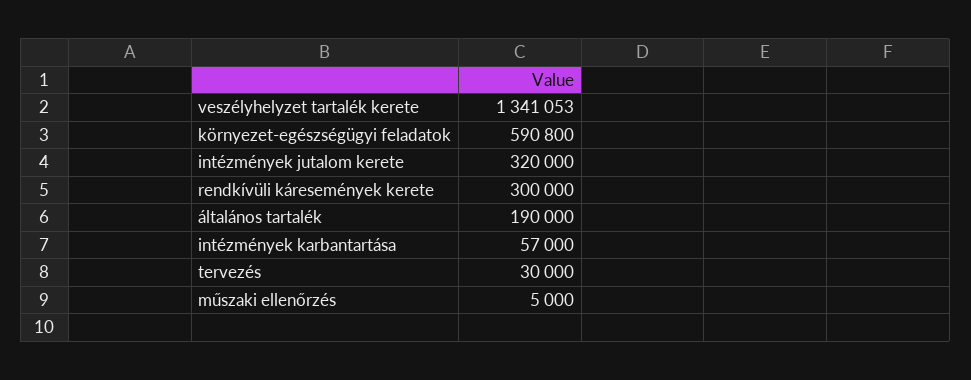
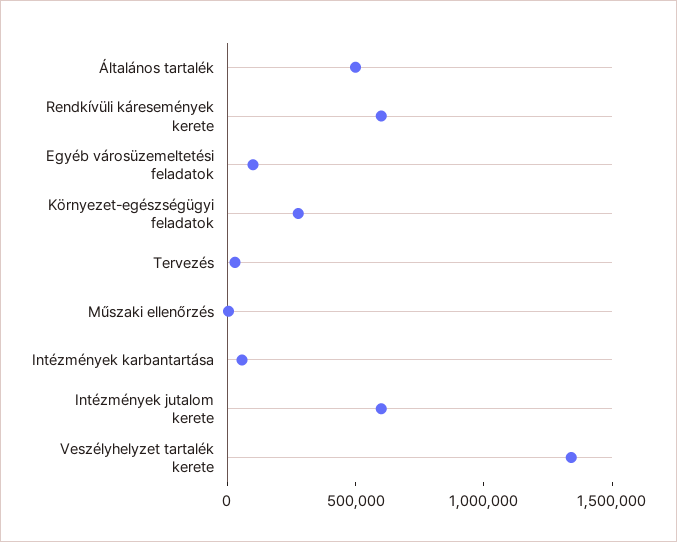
környezet-egészségügyi feladatok: 590800 -> 300000
intézmények jutalom kerete: 320000 -> 600000
rendkívüli káresemények kerete: 300000 -> 600000
általános tartalék: 190000 -> 500000
Egyéb városüzemeltetési feladatok: none -> 100000

